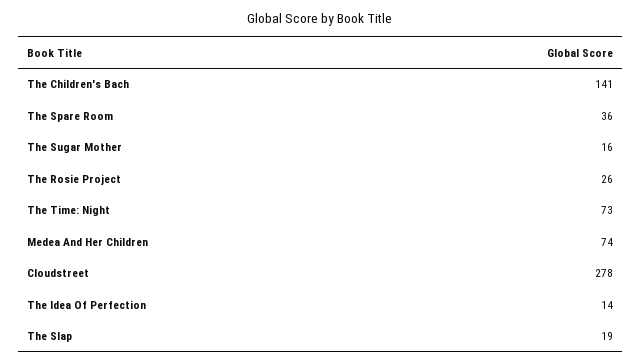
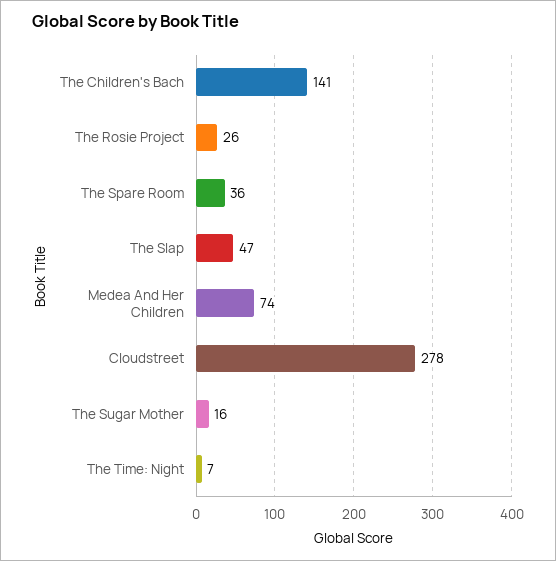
The Time: Night: 73 -> 7
The Idea Of Perfection: 14 -> none
The Slap: 19 -> 47

